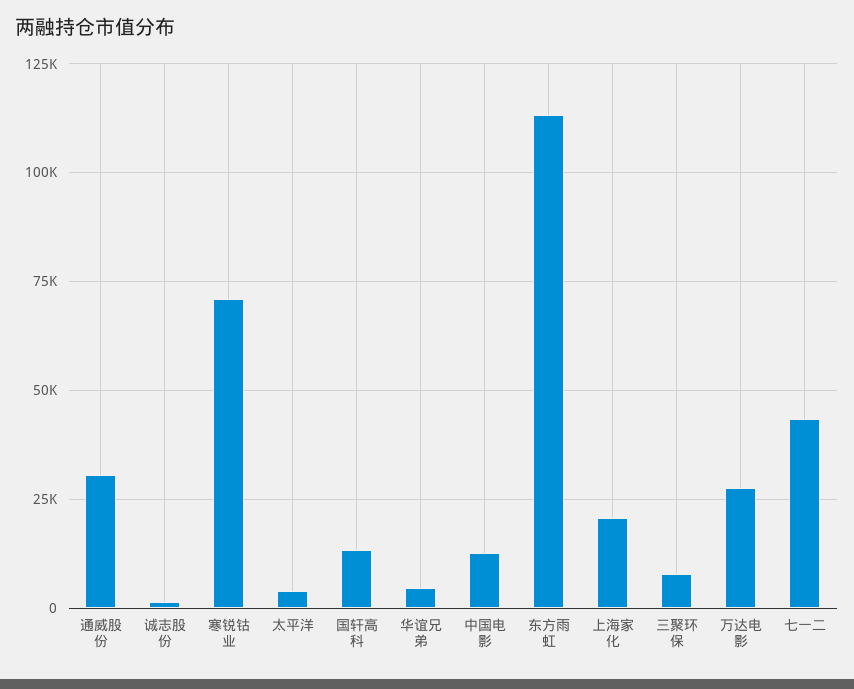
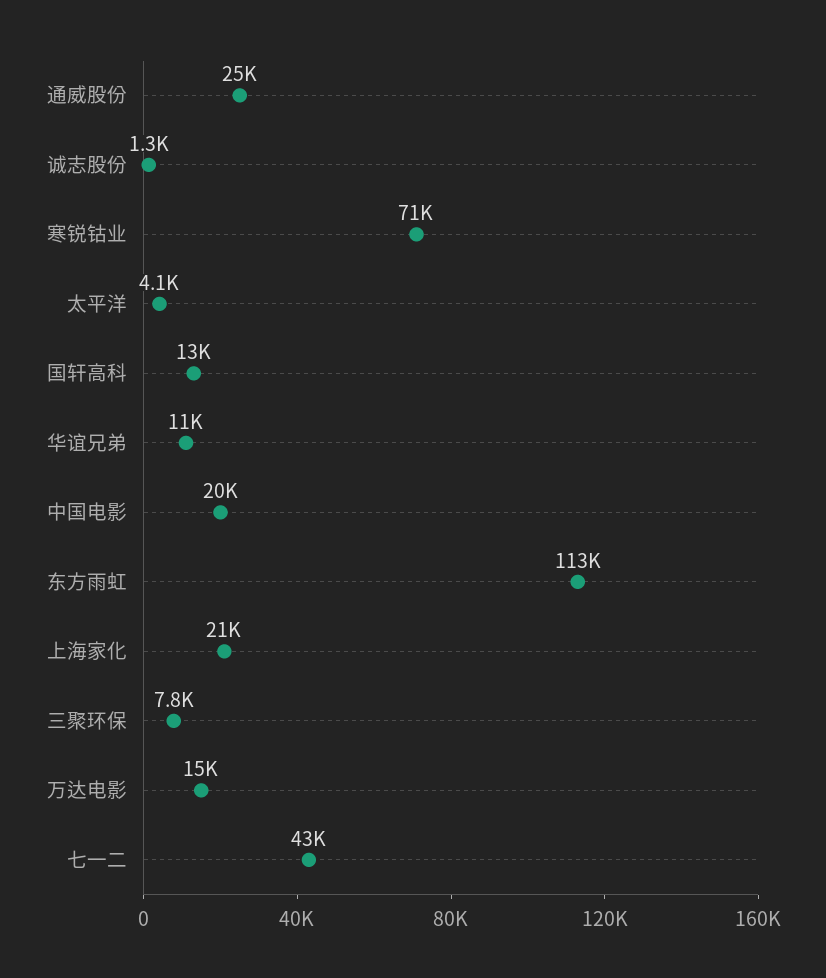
通威股份: 30000 -> 25000
华谊兄弟: 5000 -> 11000
中国电影: 12500 -> 20000
万达电影: 27500 -> 15000

